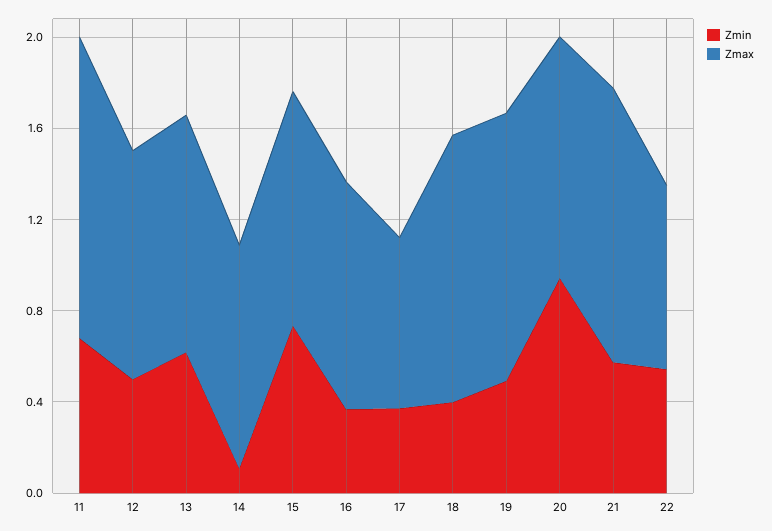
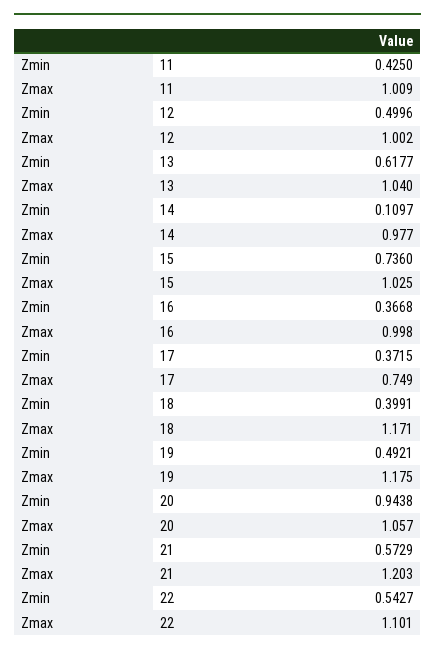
Zmin, 11: 0.7 -> 0.425
Zmax, 11: 1.3 -> 1.009
Zmax, 22: 0.8 -> 1.101

